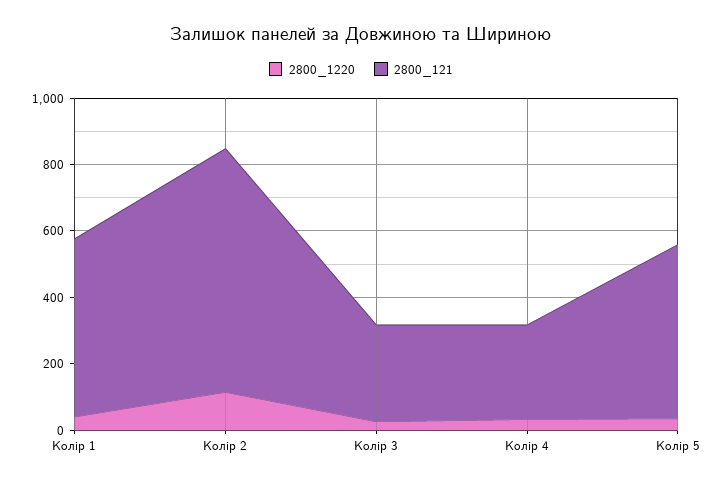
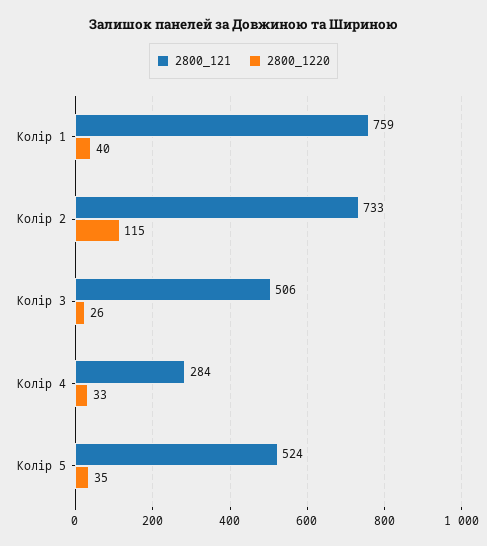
2800_121, Колір 1: 550 -> 759
2800_121, Колір 3: 300 -> 506

